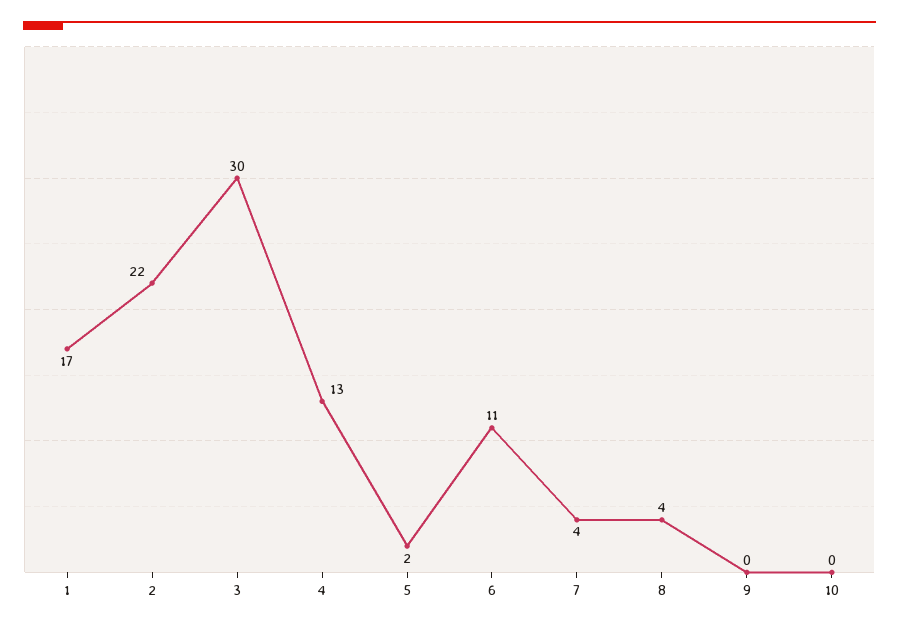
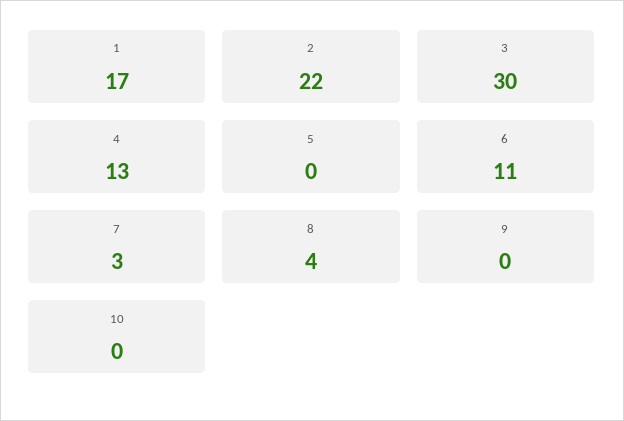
5: 2 -> 0
7: 4 -> 3

